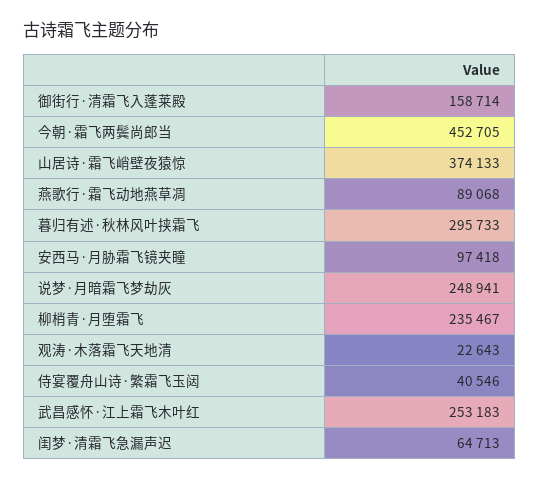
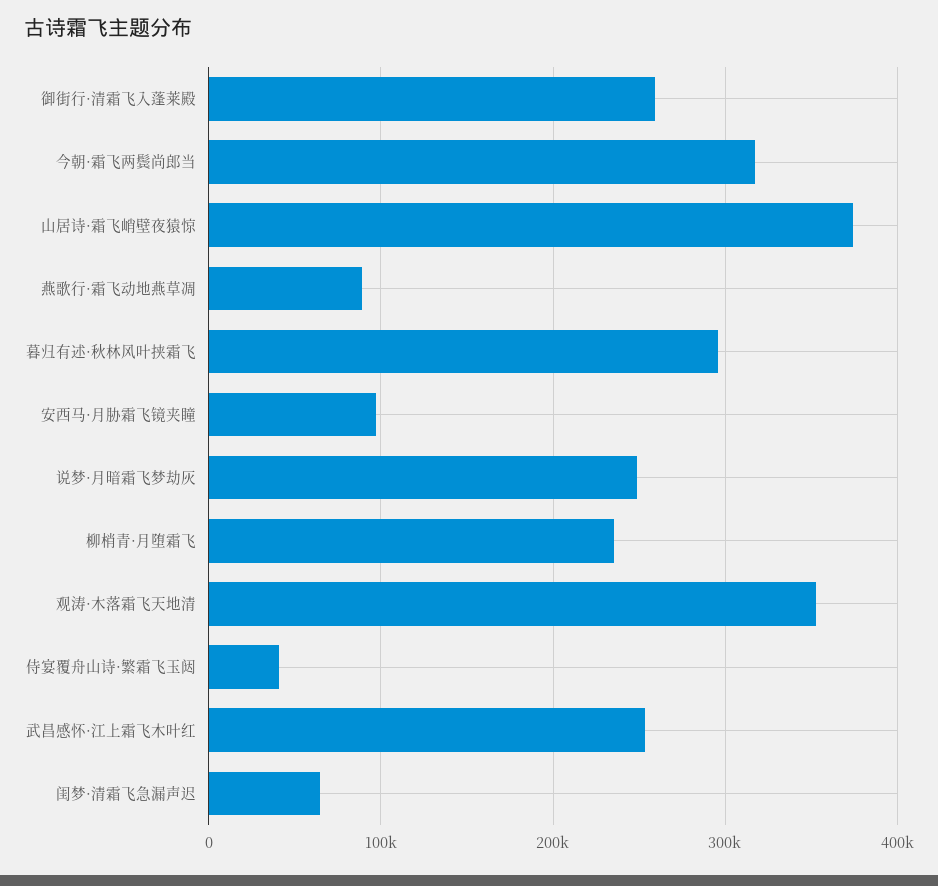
御街行·清霜飞入蓬莱殿: 158714 -> 260000
今朝·霜飞两鬓尚郎当: 452705 -> 320000
观涛·木落霜飞天地清: 22643 -> 350000

